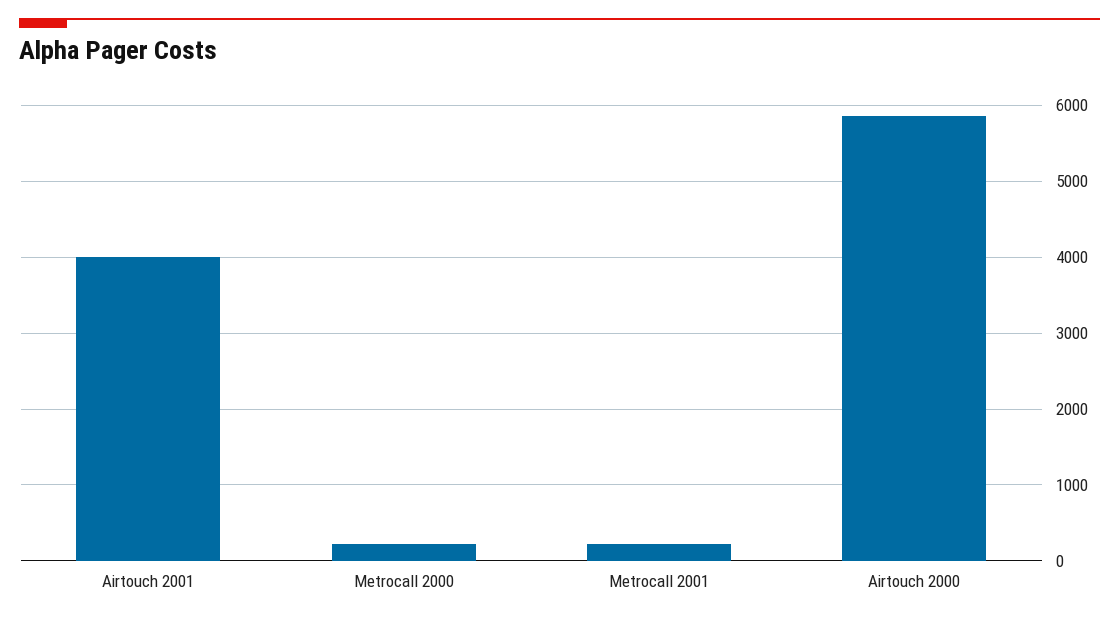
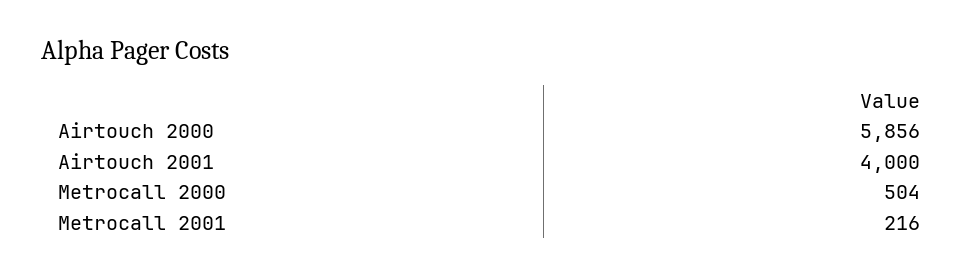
Metrocall 2000: 200 -> 504

